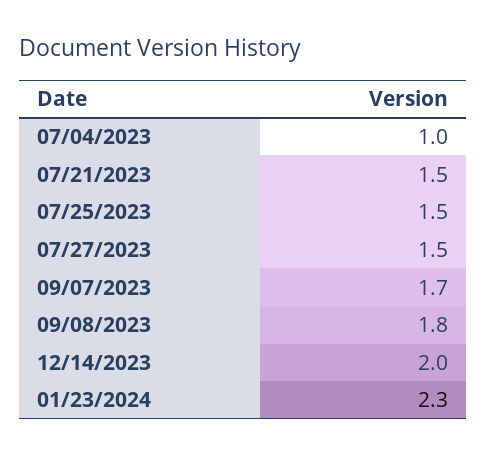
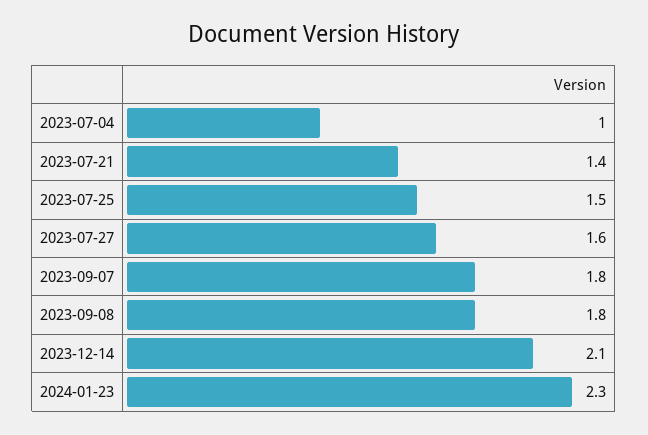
07/21/2023: 1.5 -> 1.4
07/27/2023: 1.5 -> 1.6
09/07/2023: 1.7 -> 1.8
12/14/2023: 2 -> 2.1

